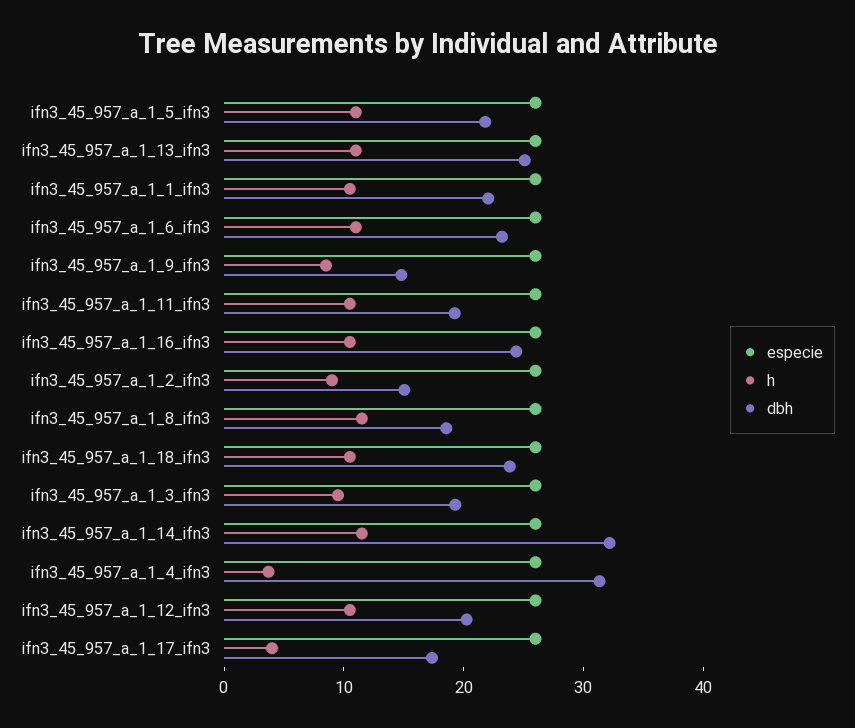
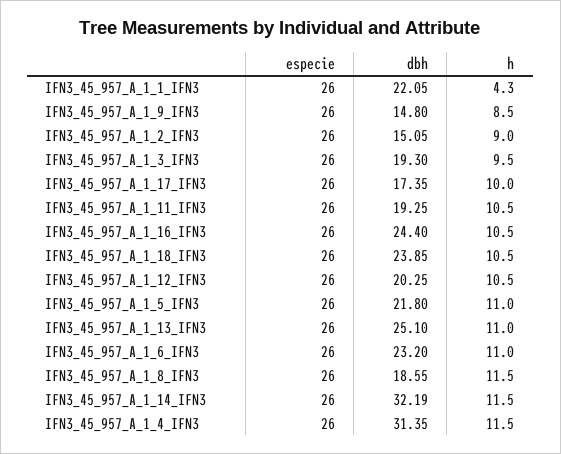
h, ifn3_45_957_a_1_1_ifn3: 10 -> 4.3
h, ifn3_45_957_a_1_4_ifn3: 4 -> 11.5
h, ifn3_45_957_a_1_17_ifn3: 4 -> 10

